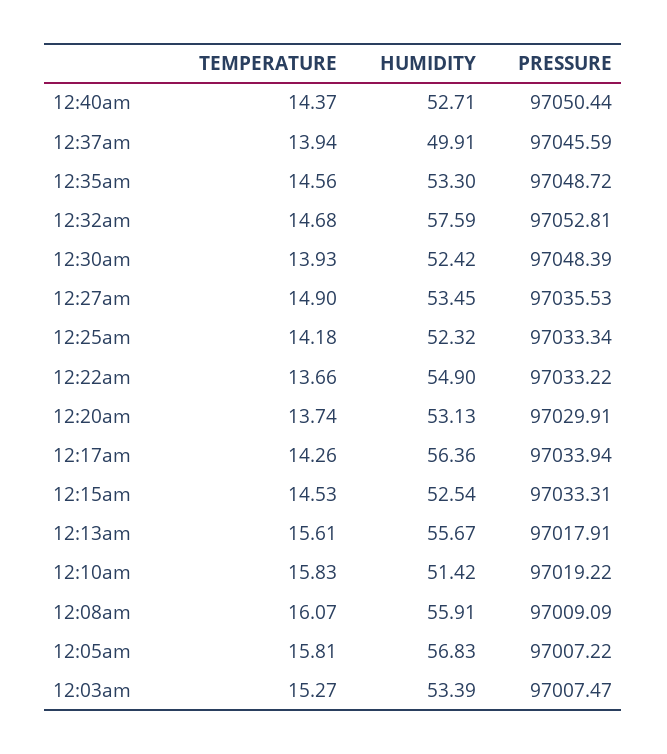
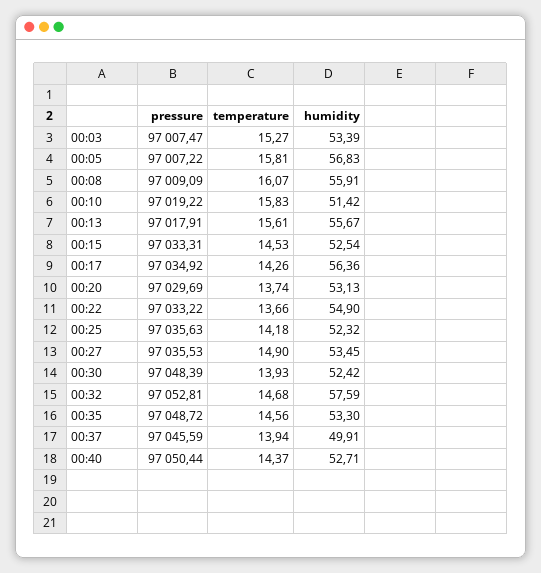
PRESSURE, 12:25am: 97033.34 -> 97035.63
PRESSURE, 12:20am: 97029.91 -> 97029.69
PRESSURE, 12:17am: 97033.94 -> 97034.92

